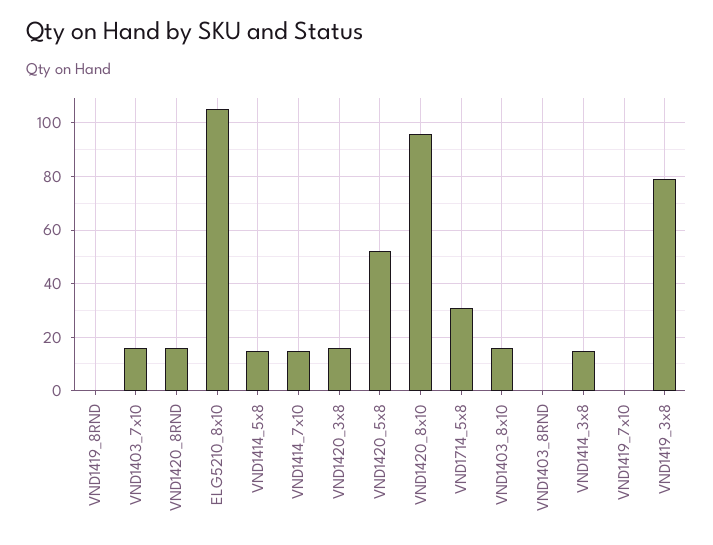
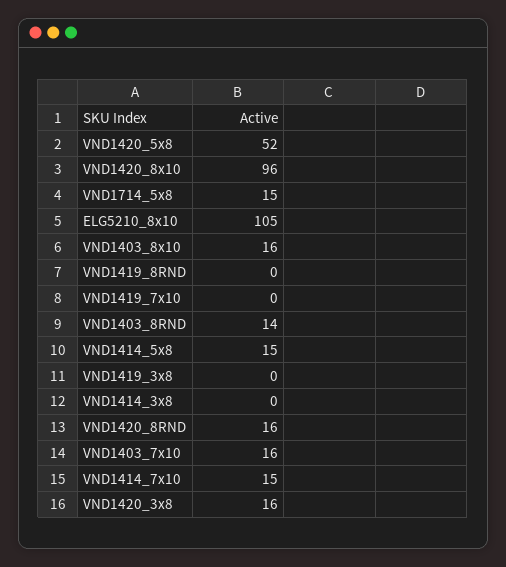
VND1714_5x8: 30 -> 15
VND1403_8RND: 0 -> 14
VND1414_3x8: 15 -> 0
VND1419_3x8: 80 -> 0

